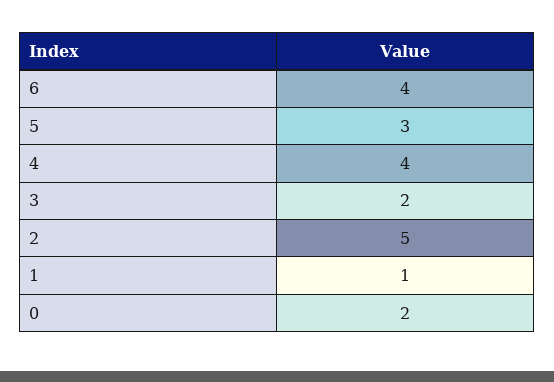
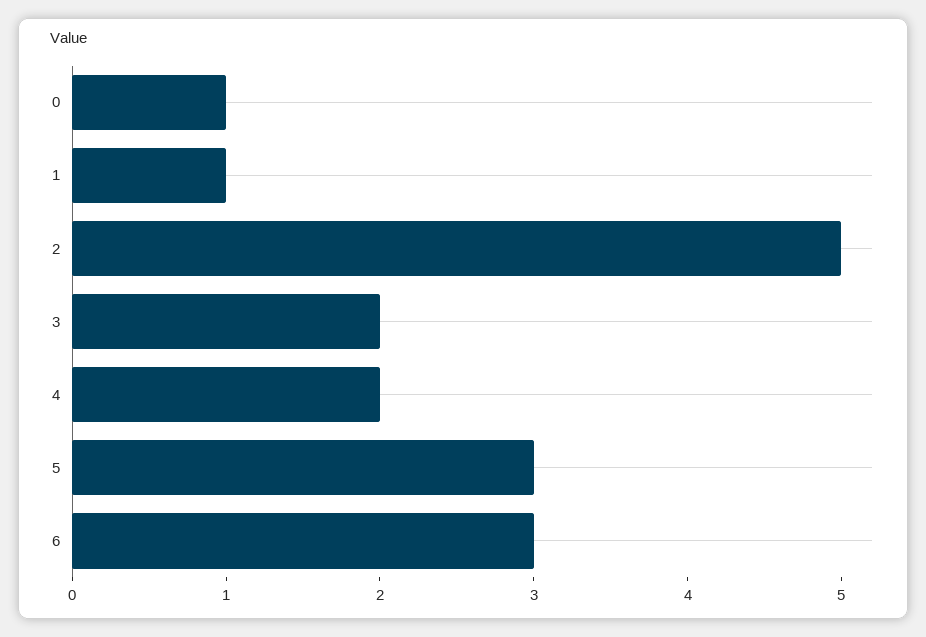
6: 4 -> 3
4: 4 -> 2
0: 2 -> 1

